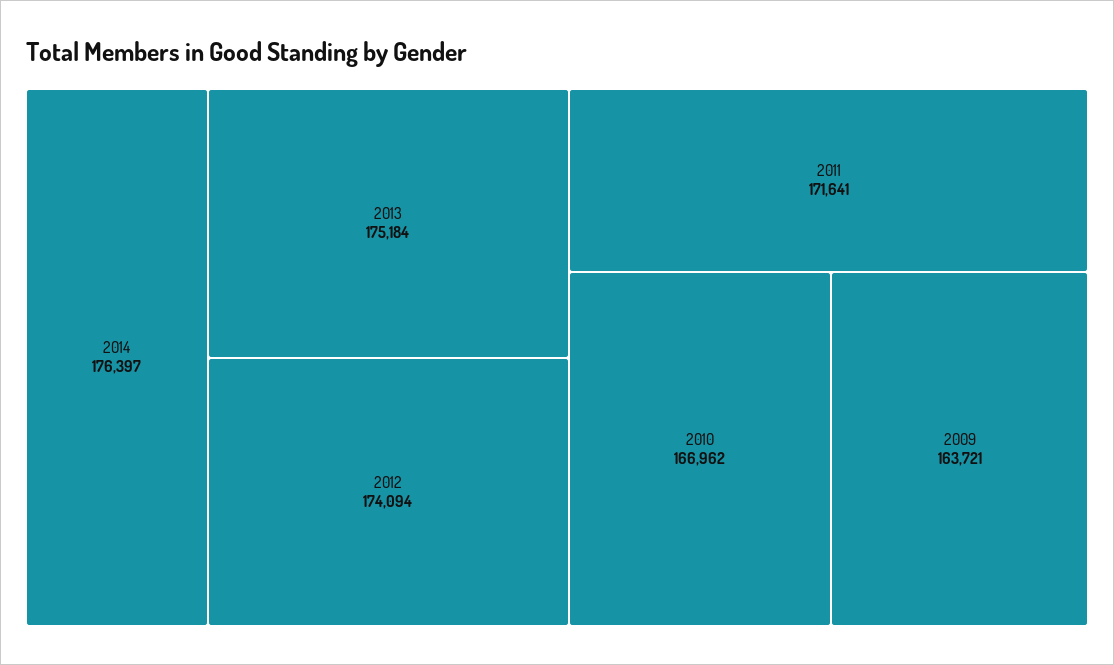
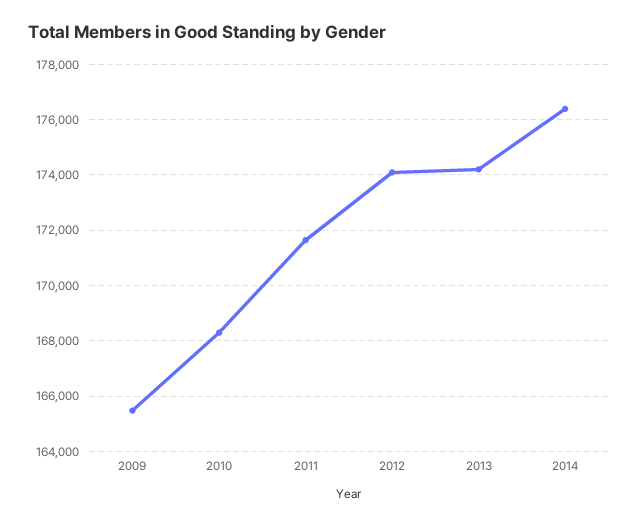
2013: 175184 -> 174250
2010: 166962 -> 168250
2009: 163721 -> 165500

